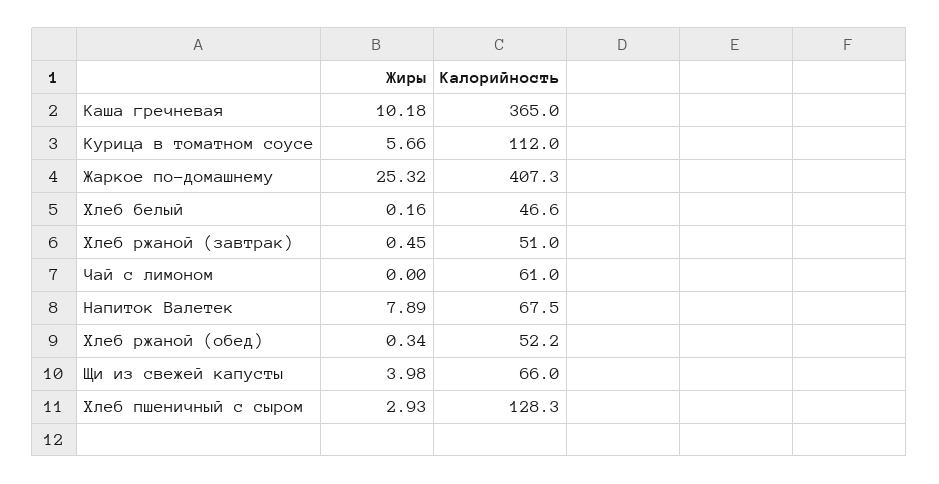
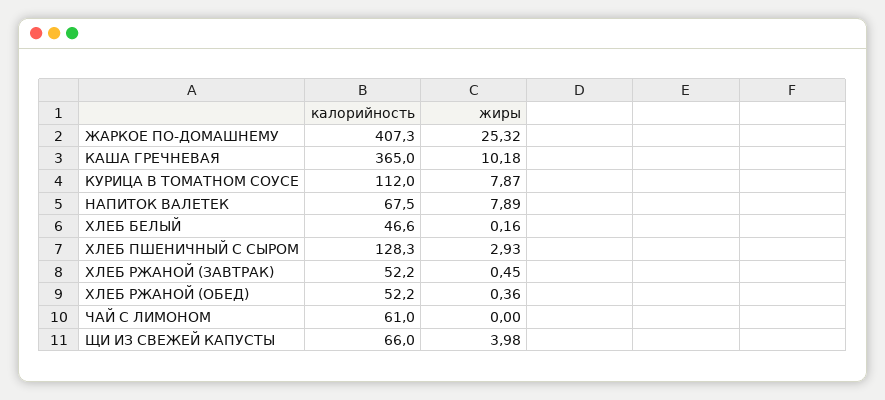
Жиры, Курица в томатном соусе: 5.66 -> 7.87
Калорийность, Хлеб ржаной (завтрак): 51 -> 52.2
Жиры, Хлеб ржаной (обед): 0.34 -> 0.36

